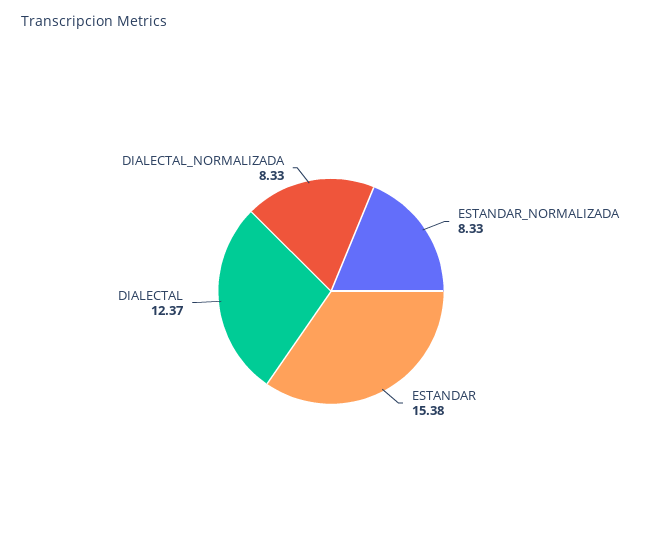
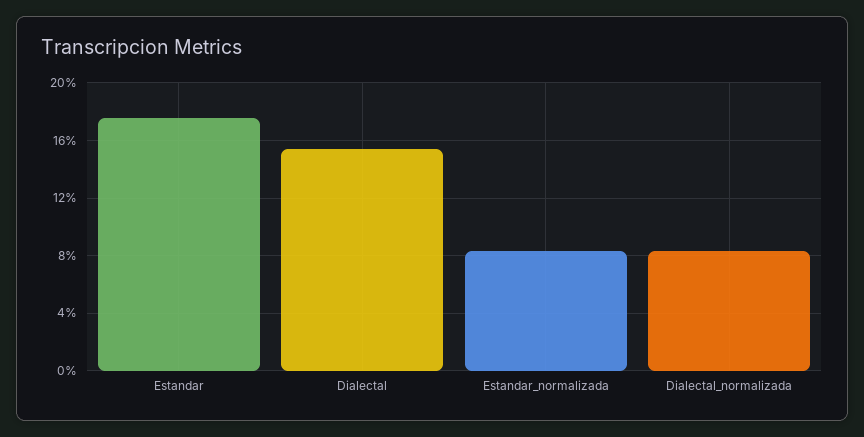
ESTANDAR: 15.38 -> 17.5
DIALECTAL: 12.37 -> 15.5

